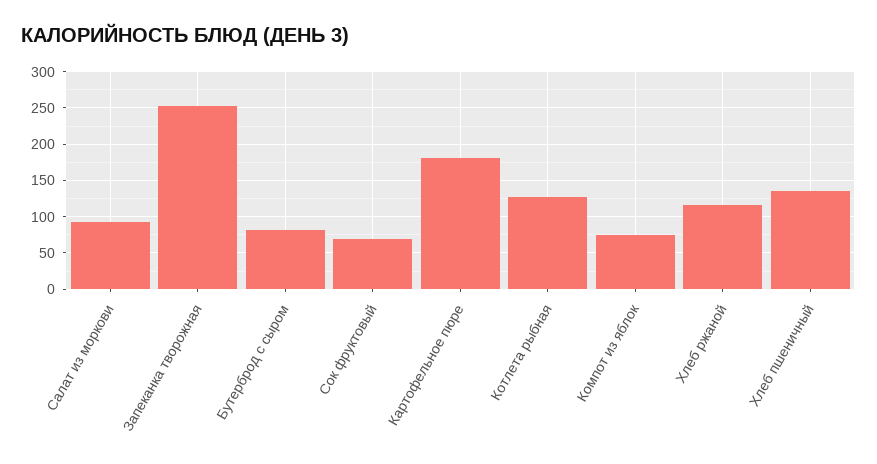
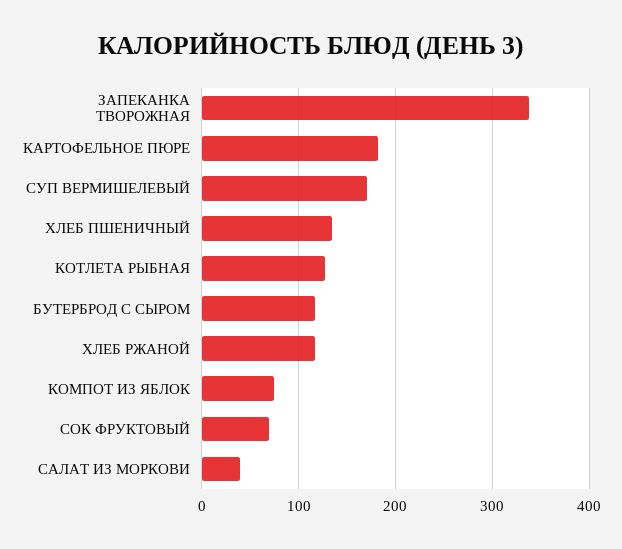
Салат из моркови: 90 -> 40
Запеканка творожная: 250 -> 340
Бутерброд с сыром: 80 -> 120
СУП ВЕРМИШЕЛЕВЫЙ: none -> 170

